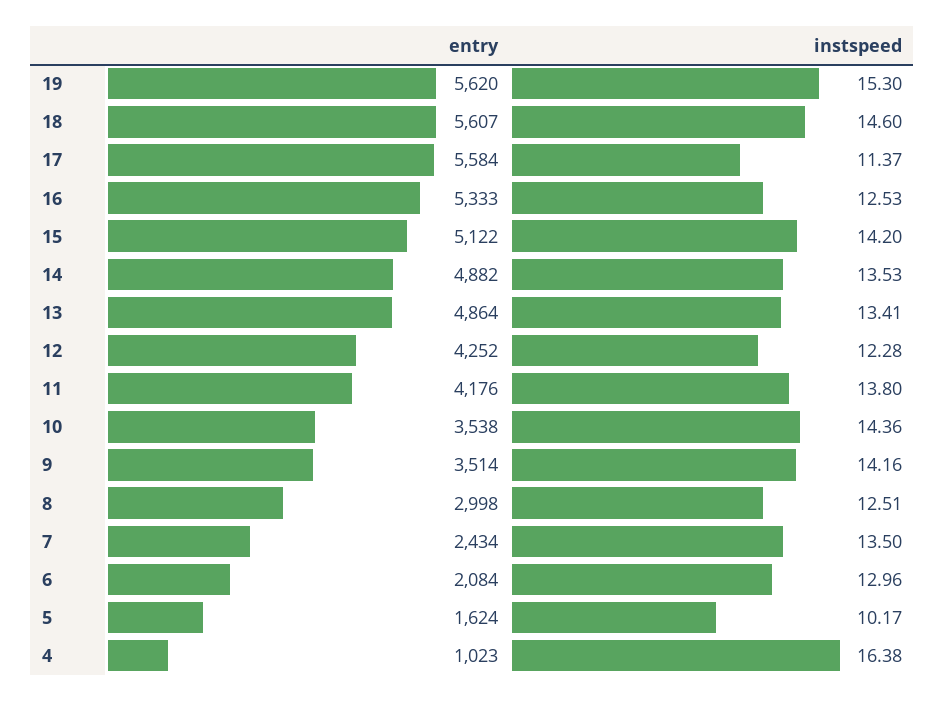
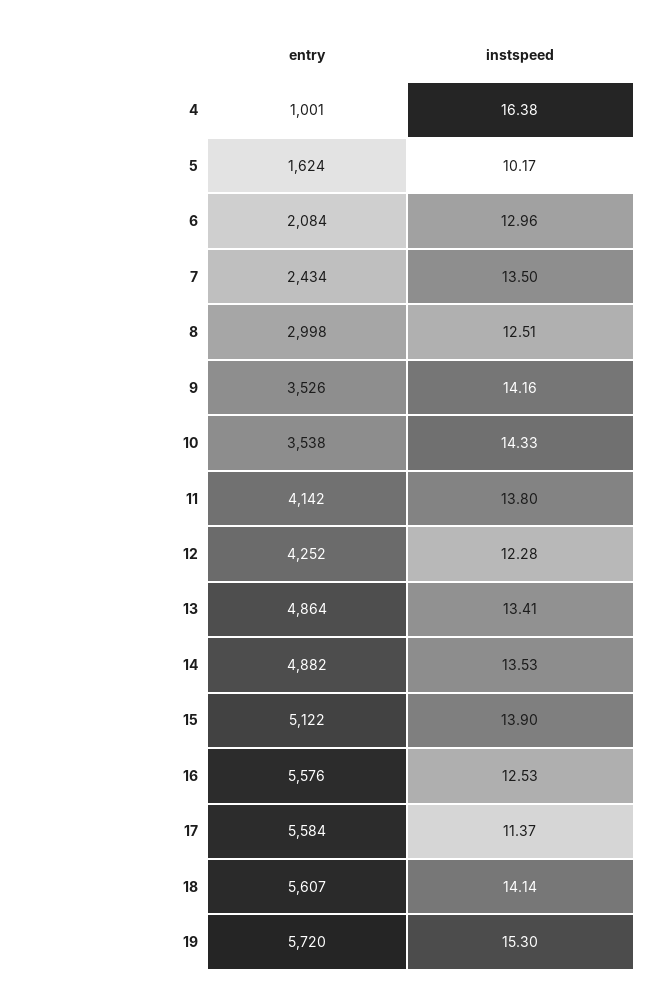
entry, 19: 5620 -> 5720
instspeed, 18: 14.6 -> 14.14
entry, 16: 5333 -> 5576
instspeed, 15: 14.2 -> 13.9
entry, 11: 4176 -> 4142
instspeed, 10: 14.36 -> 14.33
entry, 9: 3514 -> 3526
entry, 4: 1023 -> 1001

